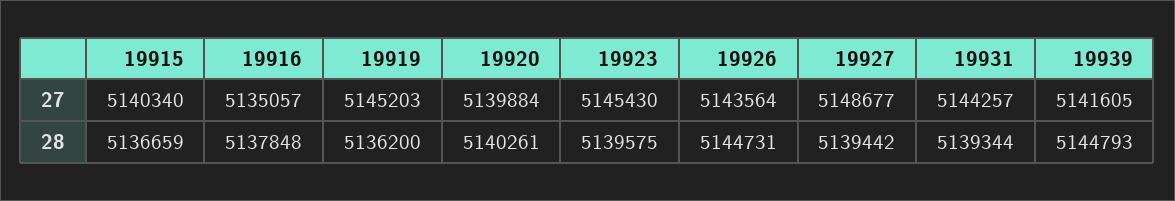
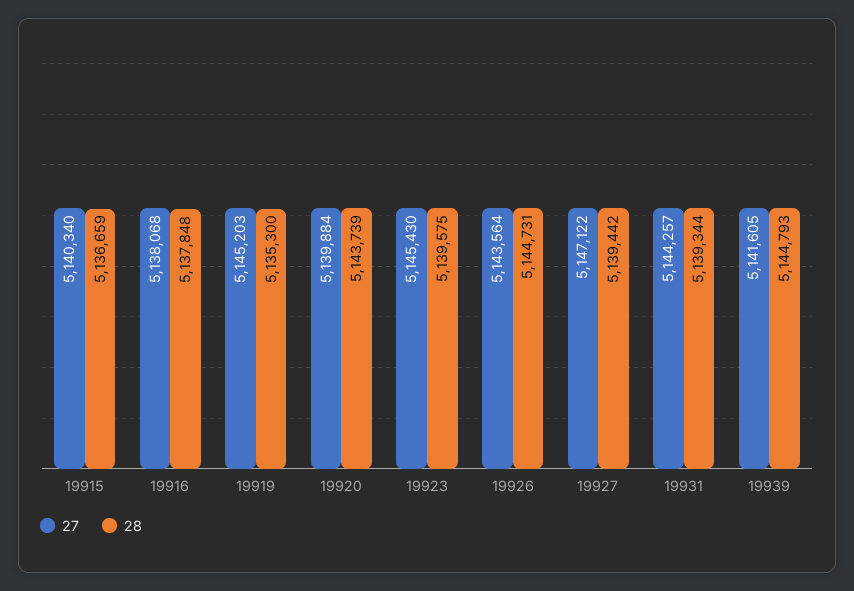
27, 19916: 5135057 -> 5138068
27, 19927: 5148677 -> 5147122
28, 19919: 5136200 -> 5135300
28, 19920: 5140261 -> 5143739

